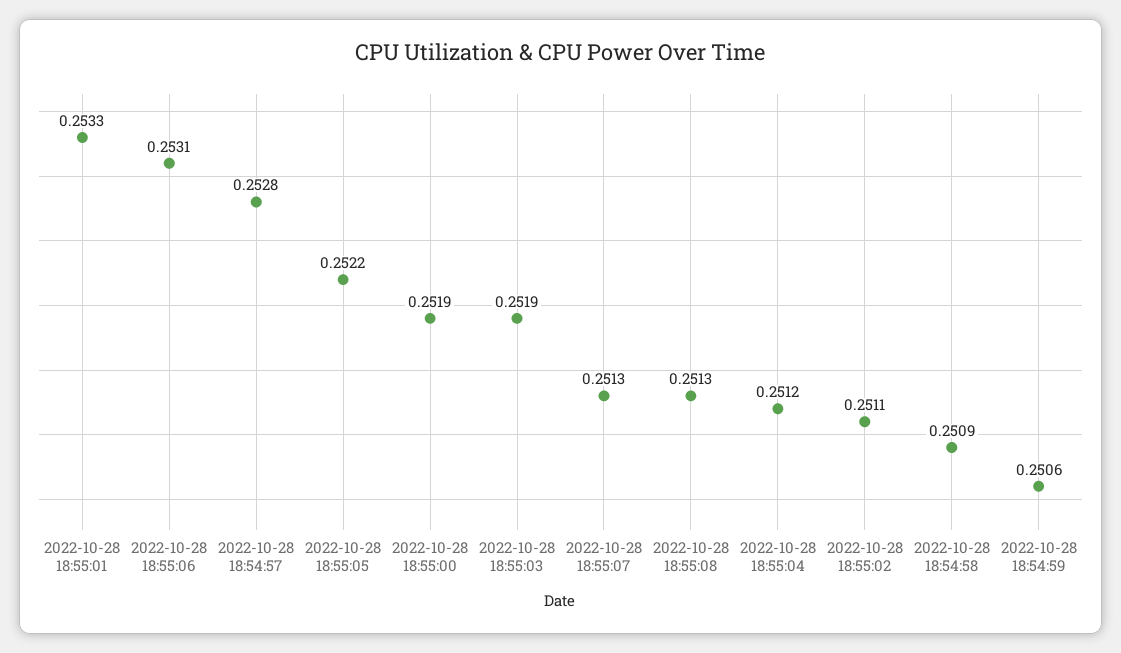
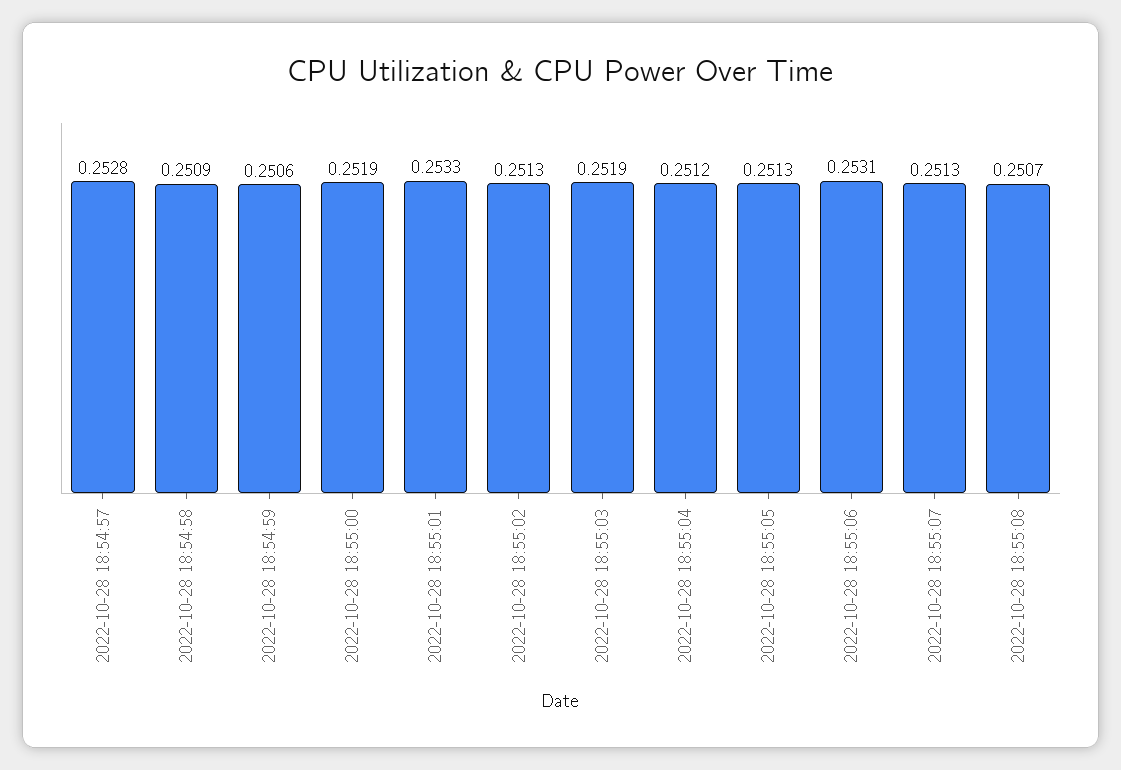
2022-10-28 18:55:05: 0.2522 -> 0.2513
2022-10-28 18:55:08: 0.2513 -> 0.2507
2022-10-28 18:55:02: 0.2511 -> 0.2513

